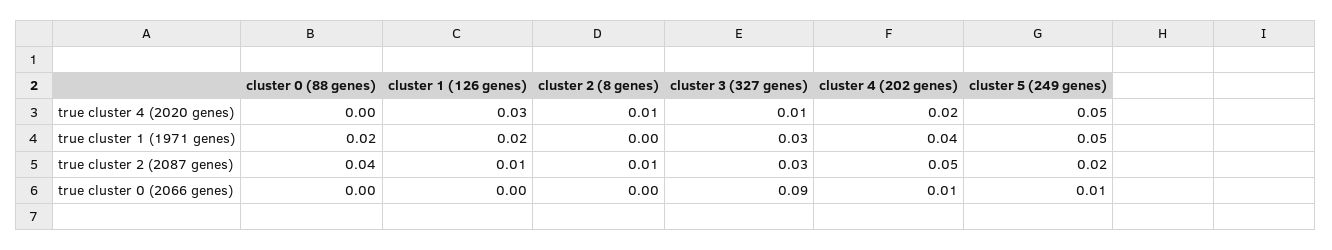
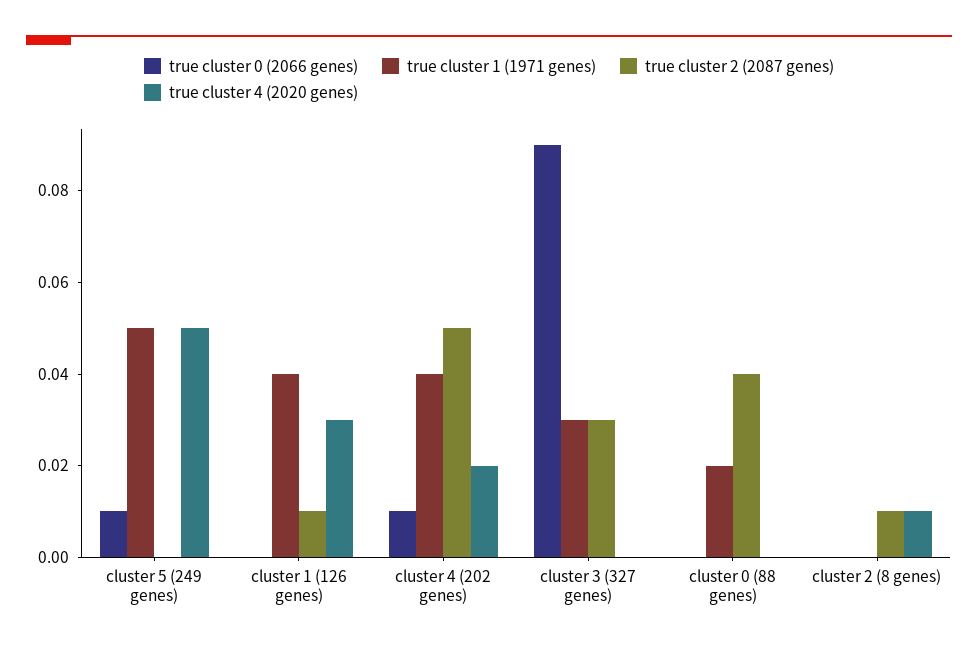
true cluster 4 (2020 genes), cluster 3 (327 genes): 0.01 -> 0
true cluster 1 (1971 genes), cluster 1 (126 genes): 0.02 -> 0.04
true cluster 2 (2087 genes), cluster 5 (249 genes): 0.02 -> 0

